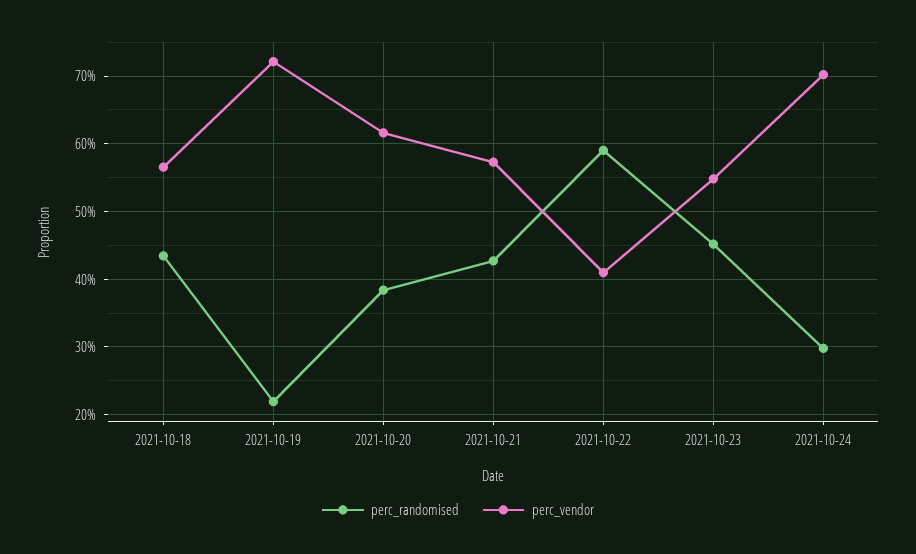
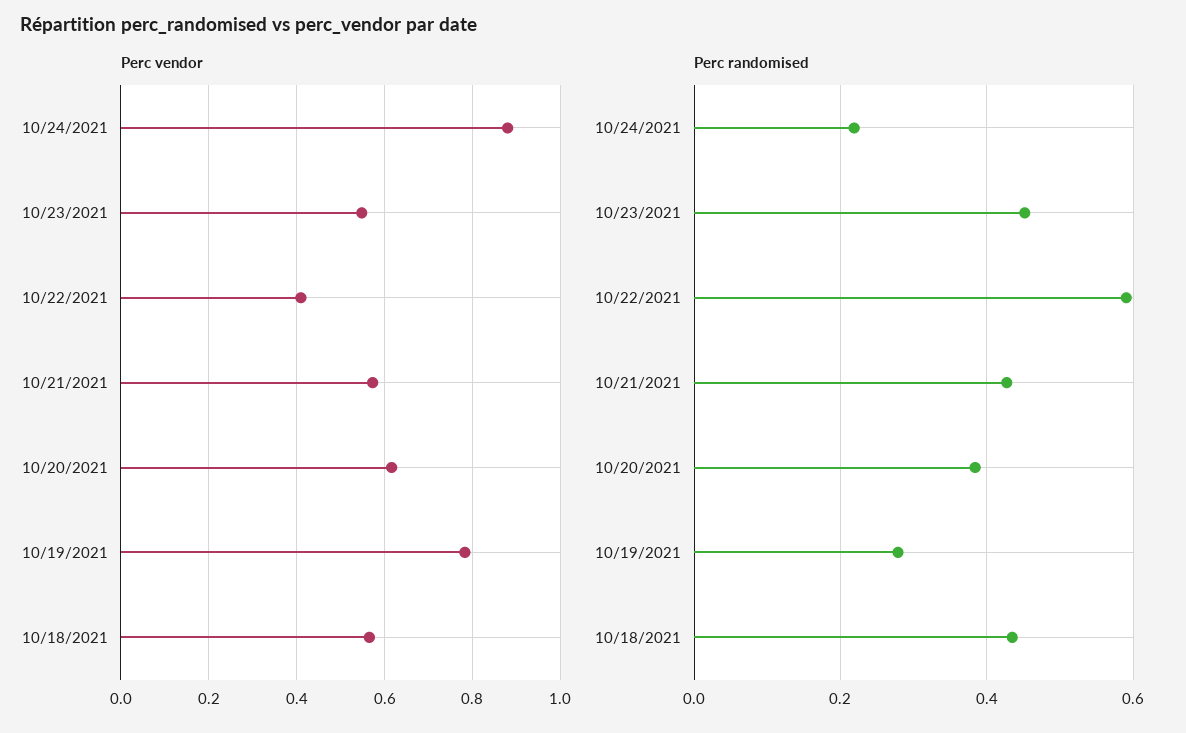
perc_randomised, 2021-10-19: 0.22 -> 0.28
perc_vendor, 2021-10-19: 0.72 -> 0.78
perc_randomised, 2021-10-24: 0.3 -> 0.22
perc_vendor, 2021-10-24: 0.7 -> 0.88

